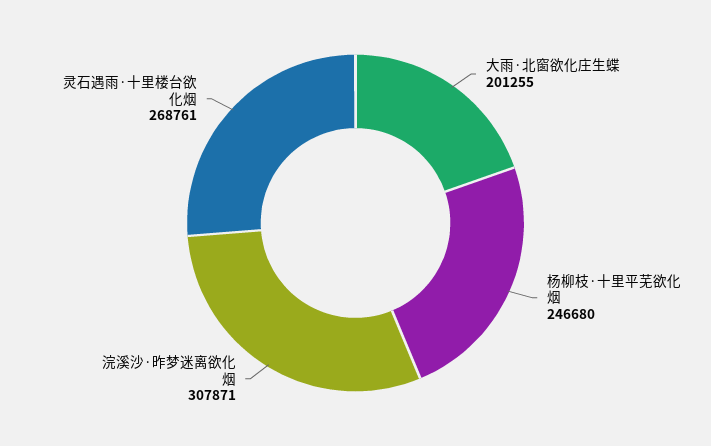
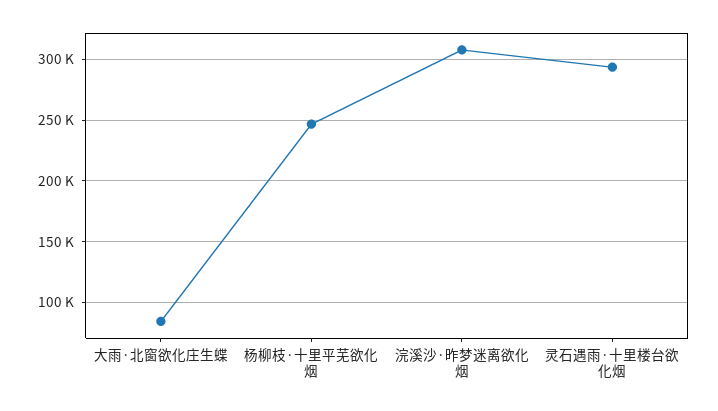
大雨·北窗欲化庄生蝶: 201255 -> 85000
灵石遇雨·十里楼台欲化烟: 268761 -> 295000

